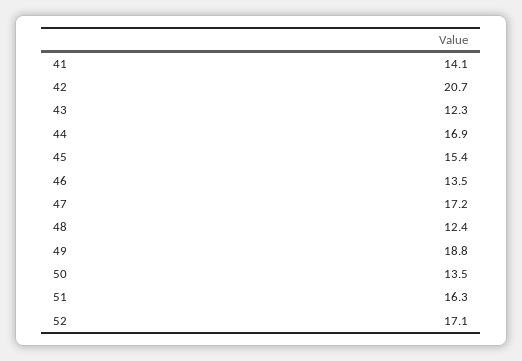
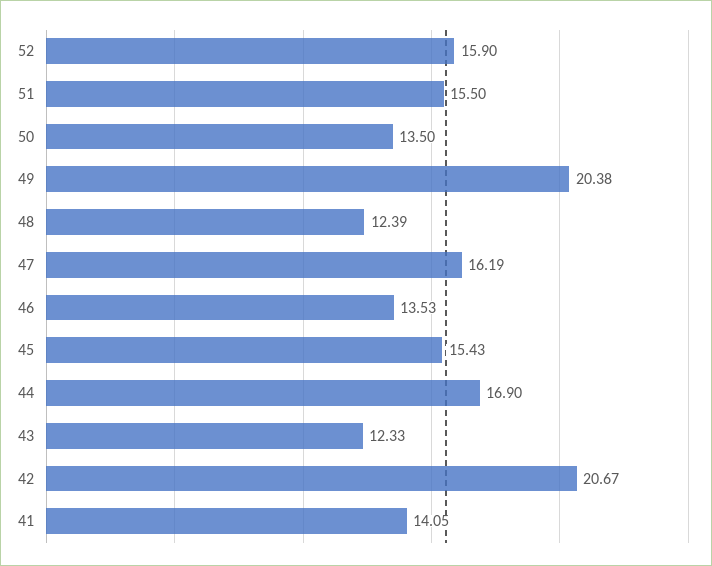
47: 17.2 -> 16.19
49: 18.8 -> 20.38
51: 16.3 -> 15.5
52: 17.1 -> 15.9

